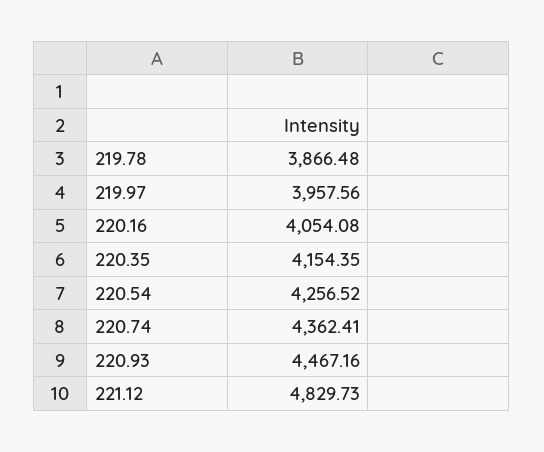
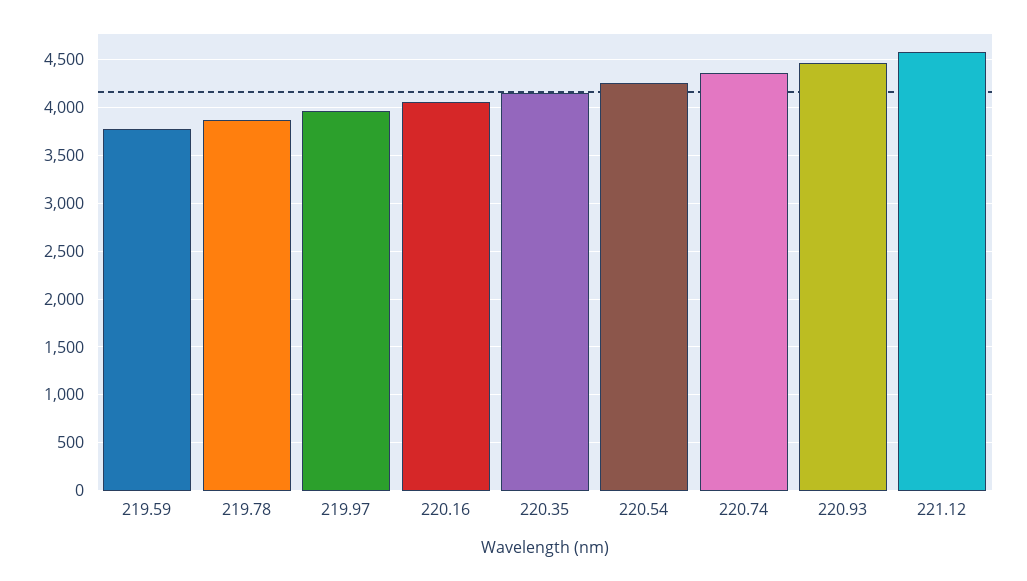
221.12: 4829.73 -> 4600
219.59: none -> 3800

